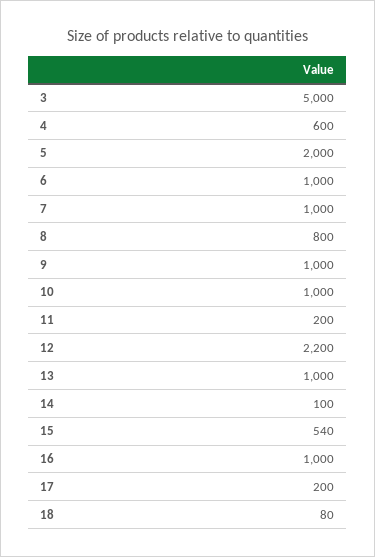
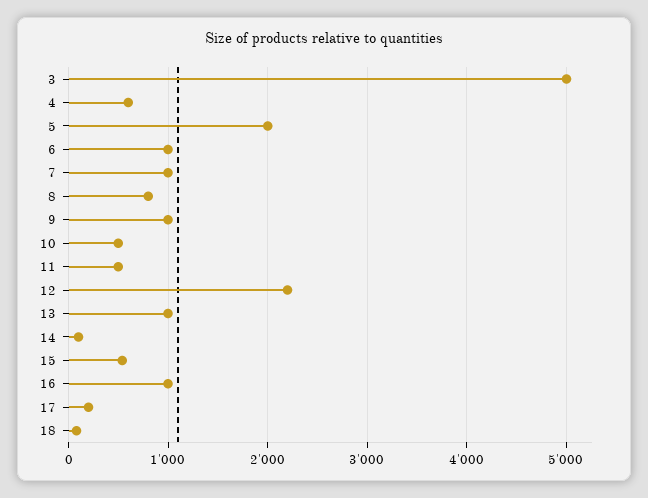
10: 1000 -> 500
11: 200 -> 500

